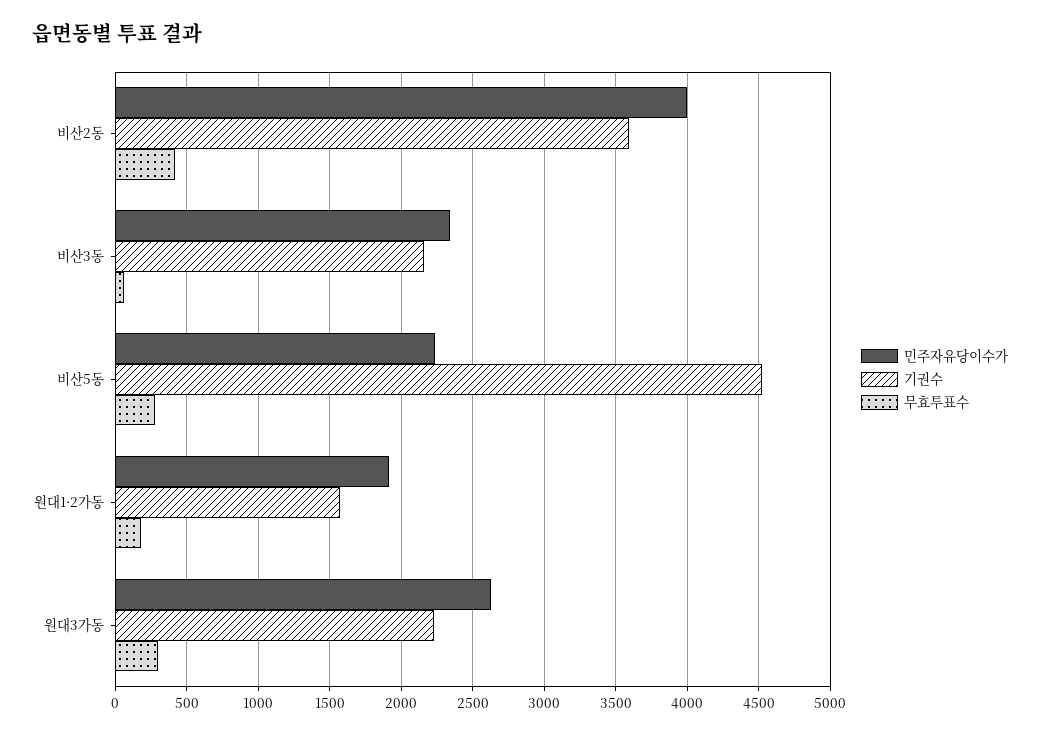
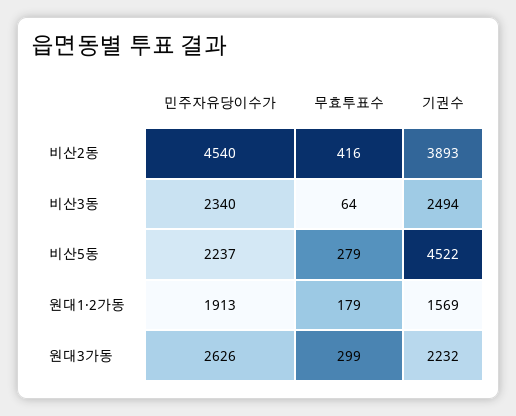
민주자유당이수가, 비산2동: 4000 -> 4540
기권수, 비산2동: 3600 -> 3893
기권수, 비산3동: 2150 -> 2494

